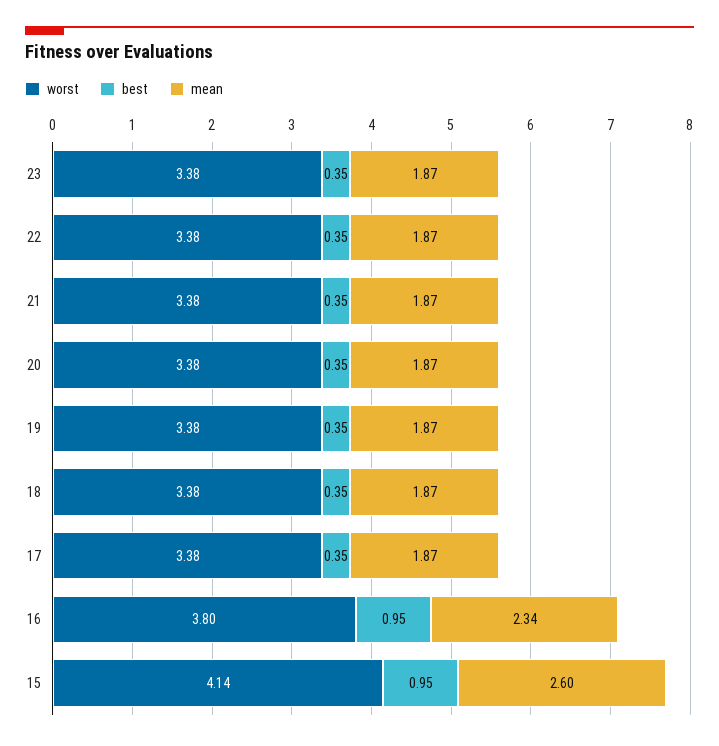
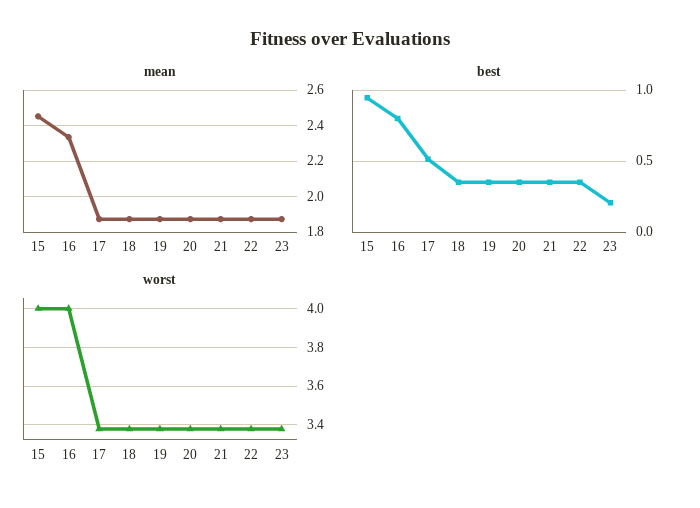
best, 23: 0.35 -> 0.2
best, 17: 0.35 -> 0.5
worst, 16: 3.8 -> 4
best, 16: 0.95 -> 0.8
worst, 15: 4.14 -> 4
mean, 15: 2.6 -> 2.45

